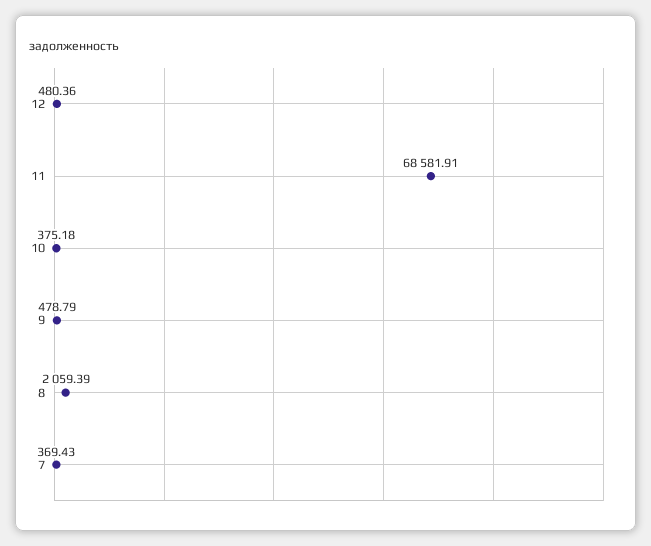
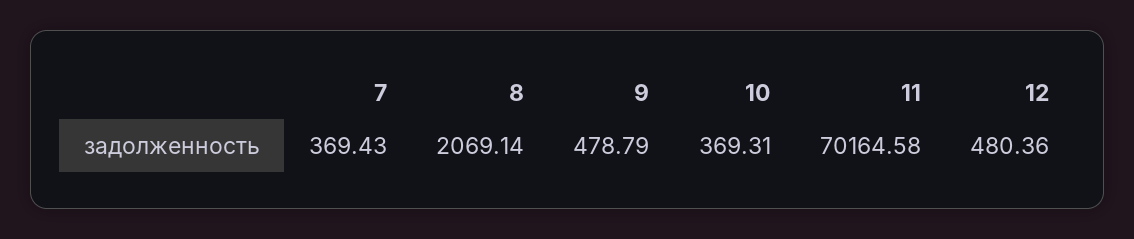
11: 68581.91 -> 70164.58
10: 375.18 -> 369.31
8: 2059.39 -> 2069.14

